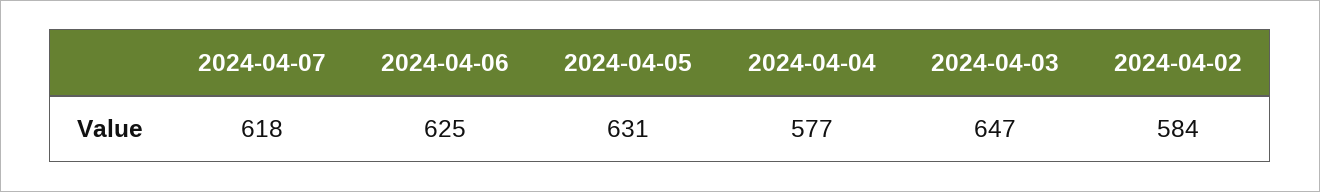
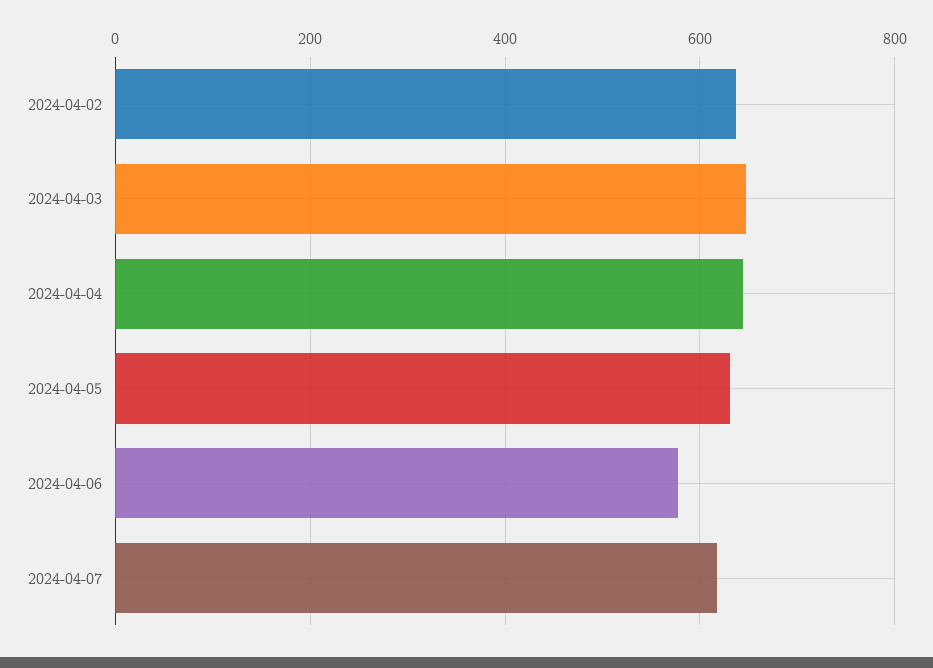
2024-04-06: 625 -> 580
2024-04-04: 577 -> 640
2024-04-02: 584 -> 640

